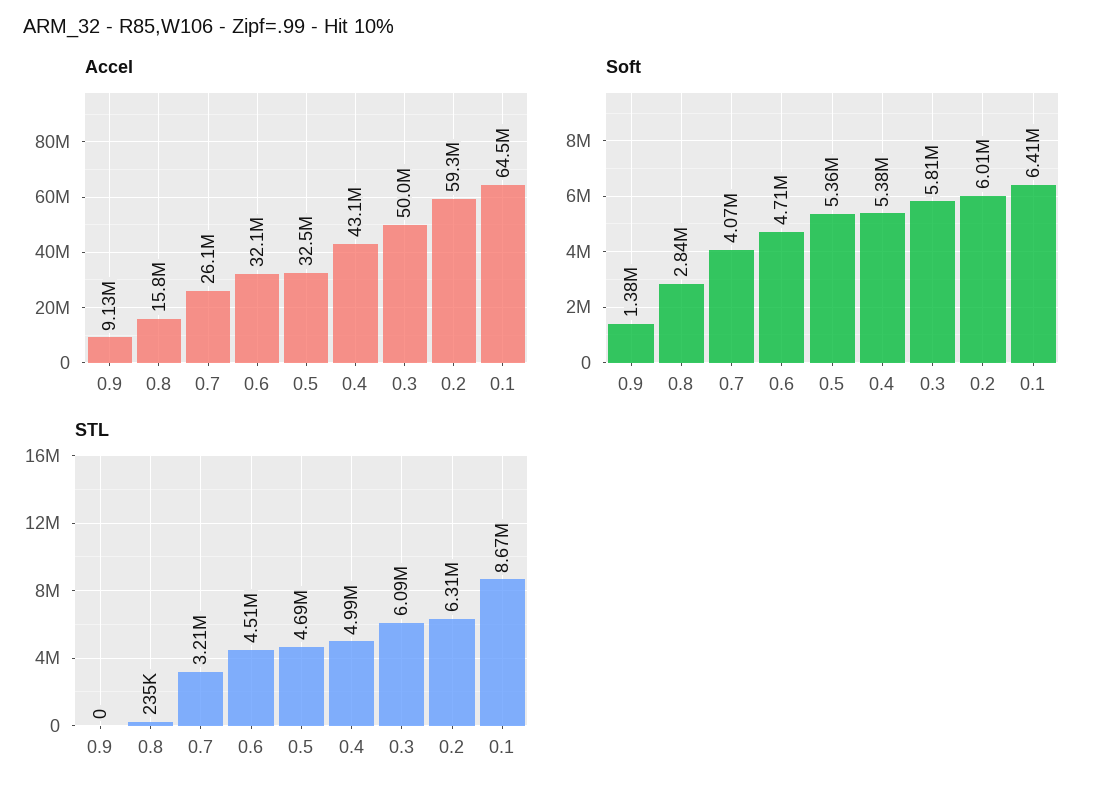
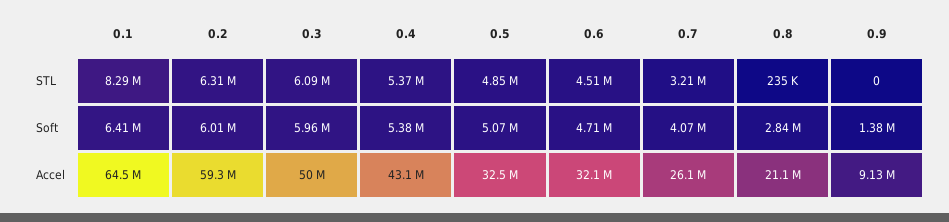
Accel, 0.8: 15800000 -> 21100000
Soft, 0.5: 5360000 -> 5070000
Soft, 0.3: 5810000 -> 5960000
STL, 0.5: 4690000 -> 4850000
STL, 0.4: 4990000 -> 5370000
STL, 0.1: 8670000 -> 8290000

